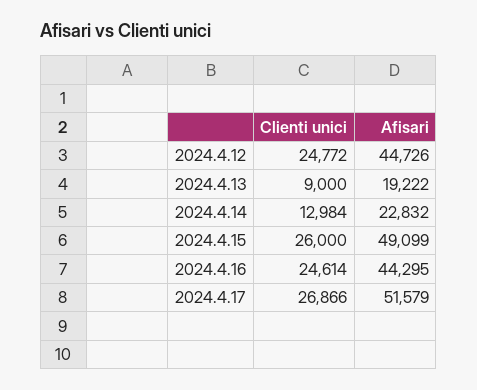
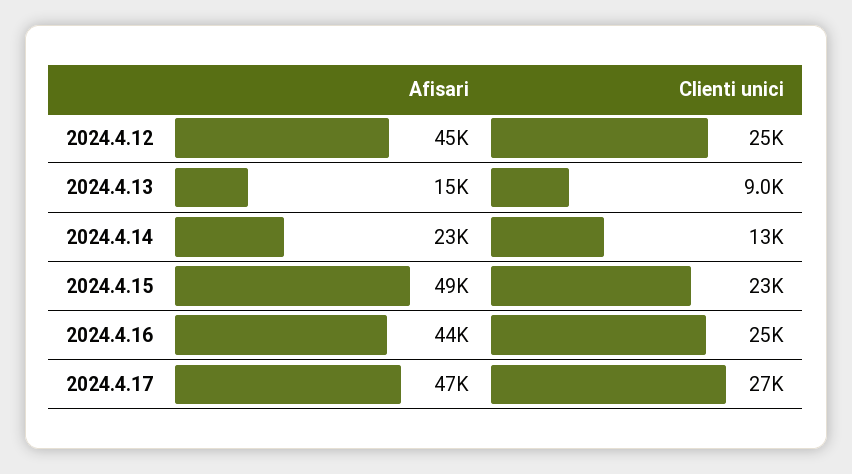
Afisari, 2024.4.13: 19222 -> 15000
Clienti unici, 2024.4.15: 26000 -> 23000
Afisari, 2024.4.17: 51579 -> 47000

